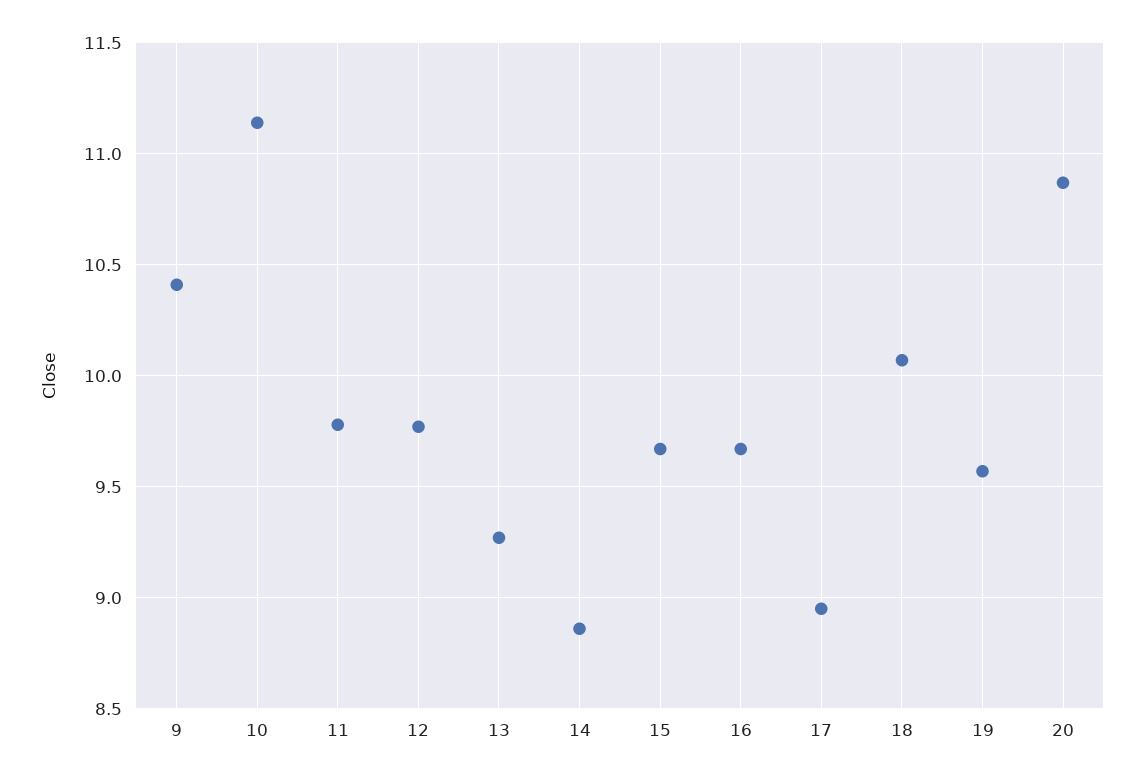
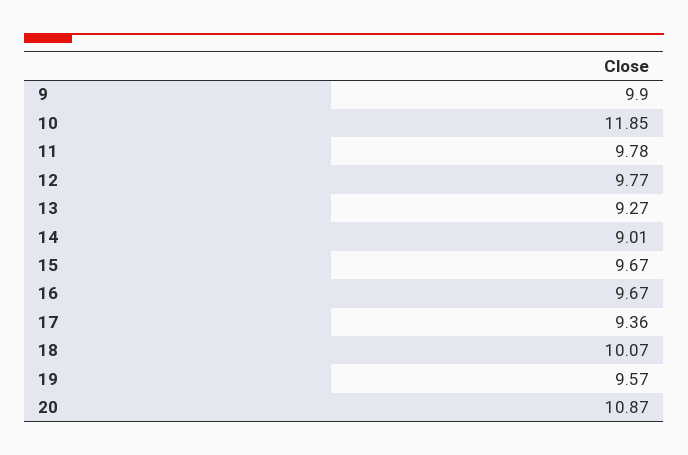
9: 10.4 -> 9.9
10: 11.15 -> 11.85
14: 8.85 -> 9.01
17: 8.95 -> 9.36

